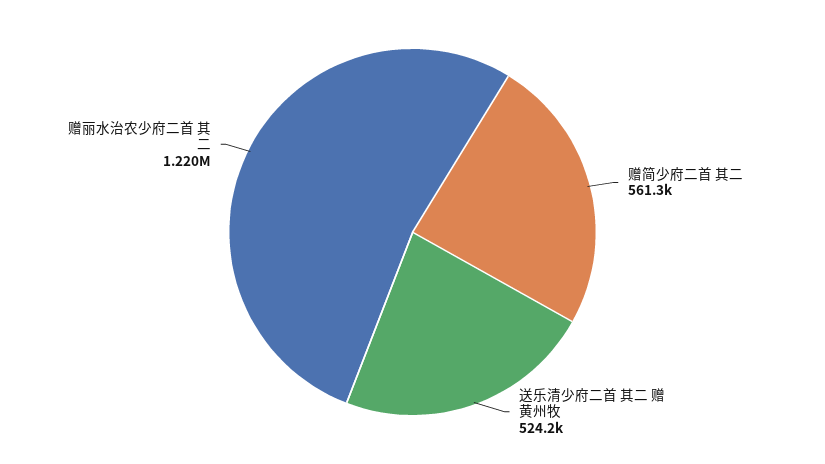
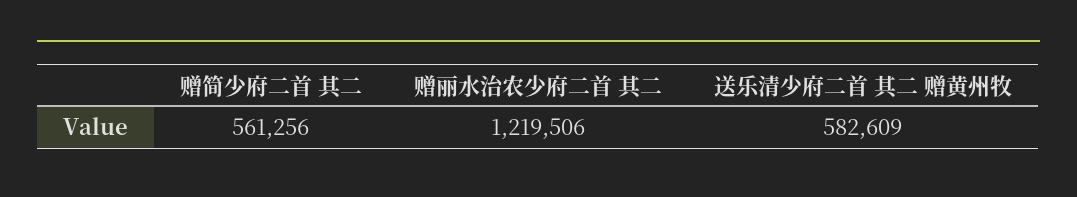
送乐清少府二首 其二 赠黄州牧: 524200 -> 582609

